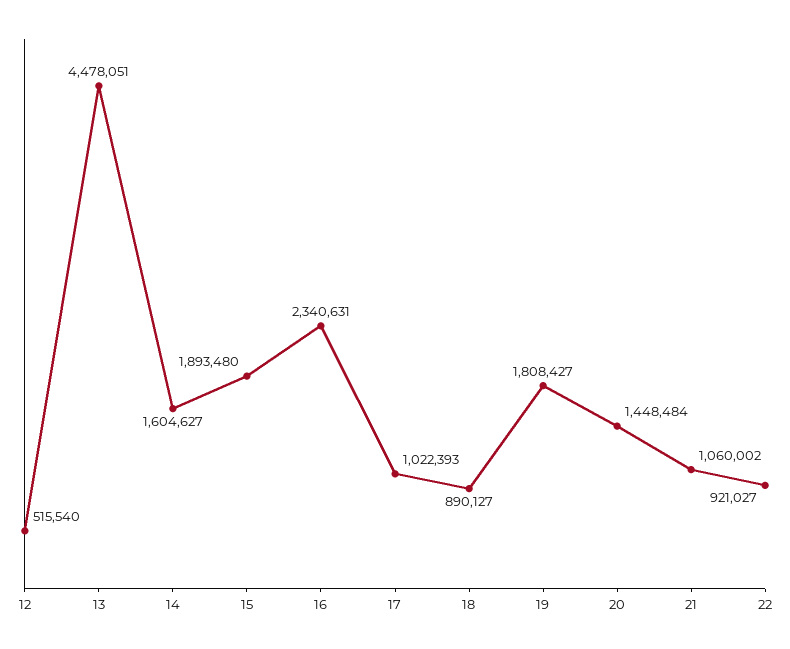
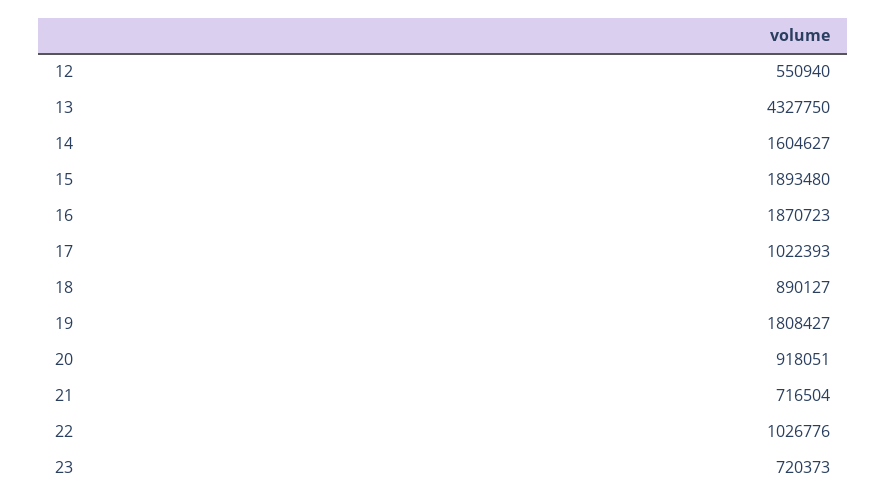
12: 515540 -> 550940
13: 4478051 -> 4327750
16: 2340631 -> 1870723
20: 1448484 -> 918051
21: 1060002 -> 716504
22: 921027 -> 1026776
23: none -> 720373

